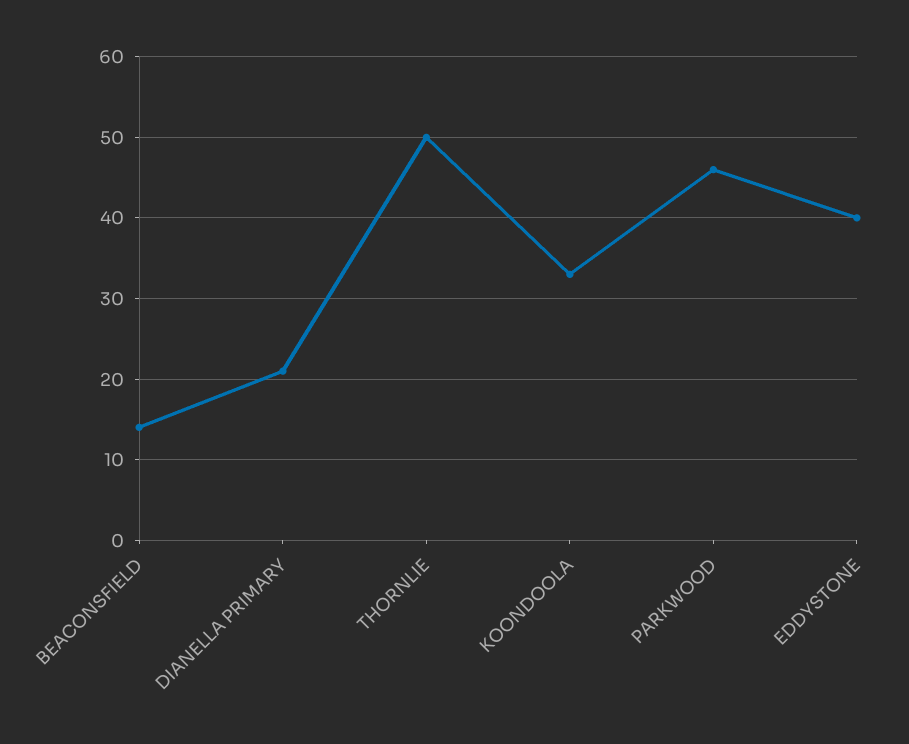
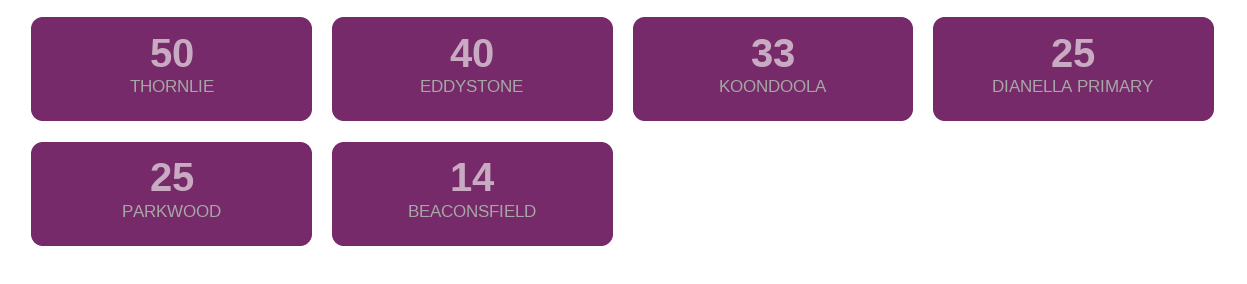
DIANELLA PRIMARY: 21 -> 25
PARKWOOD: 46 -> 25

